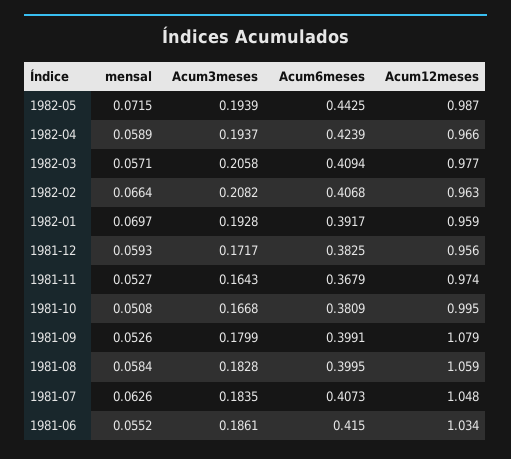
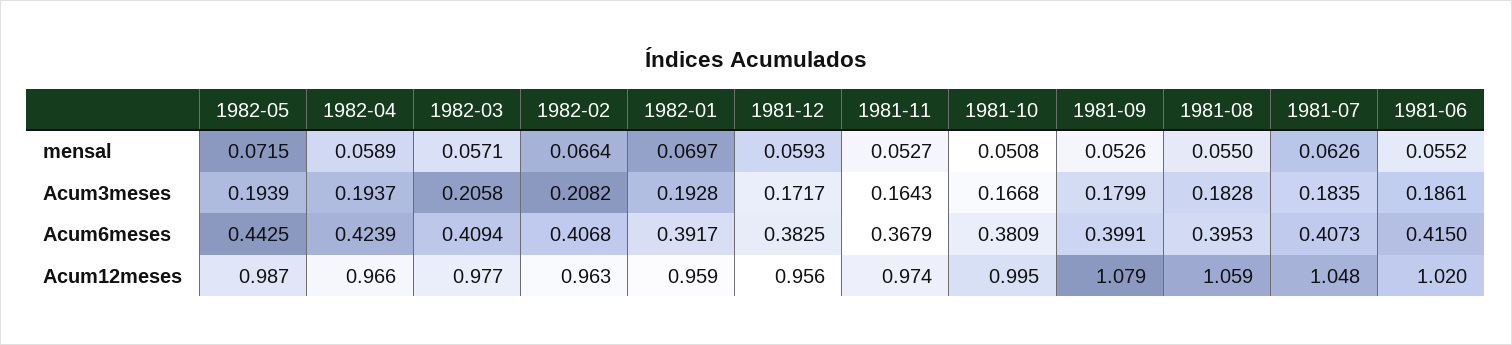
mensal, 1981-08: 0.0584 -> 0.055
Acum6meses, 1981-08: 0.3995 -> 0.3953
Acum12meses, 1981-06: 1.034 -> 1.02

